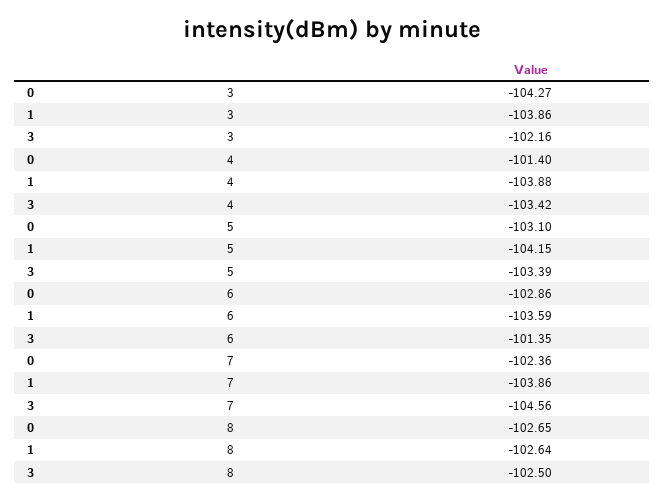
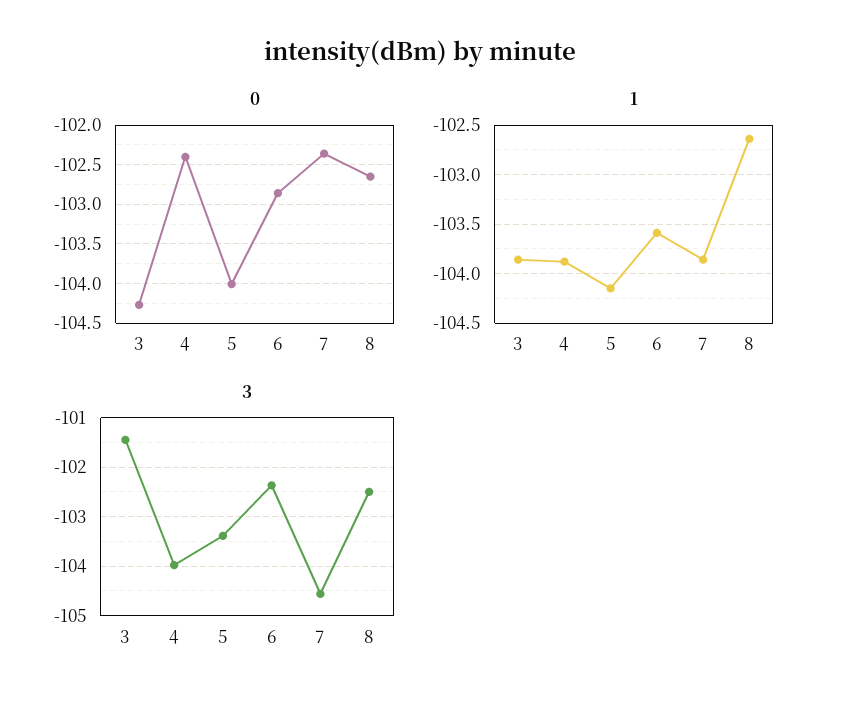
3, 3: -102.16 -> -101.4
0, 4: -101.4 -> -102.4
3, 4: -103.42 -> -104
0, 5: -103.1 -> -104
3, 6: -101.35 -> -102.4

